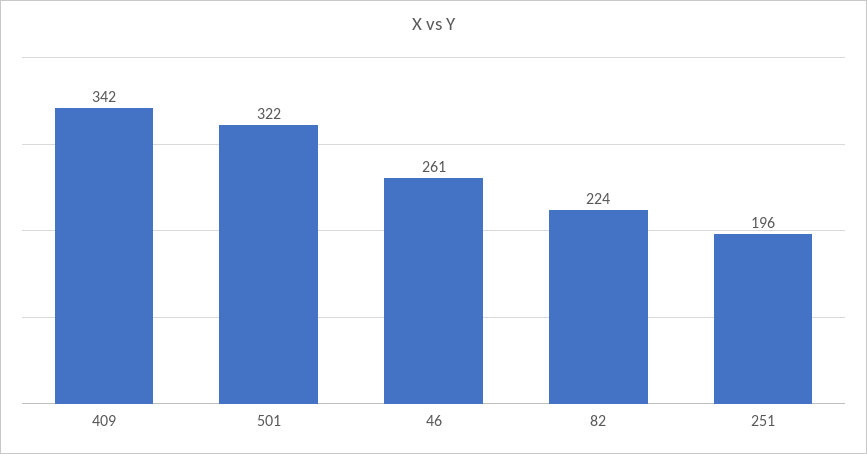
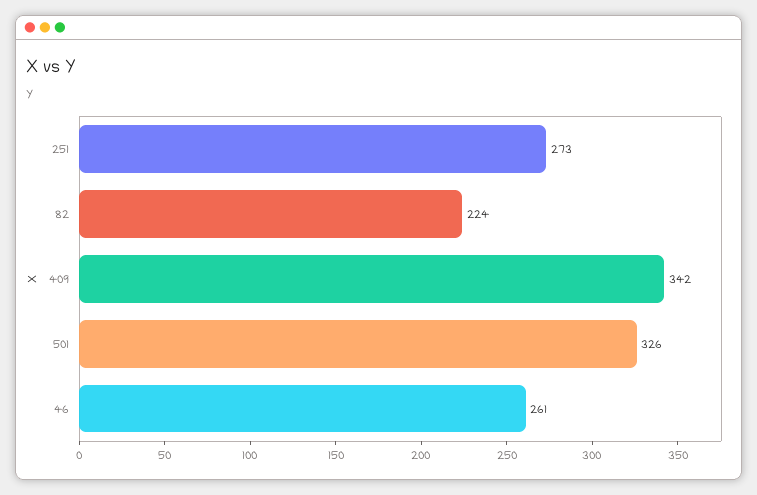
501: 322 -> 326
251: 196 -> 273

